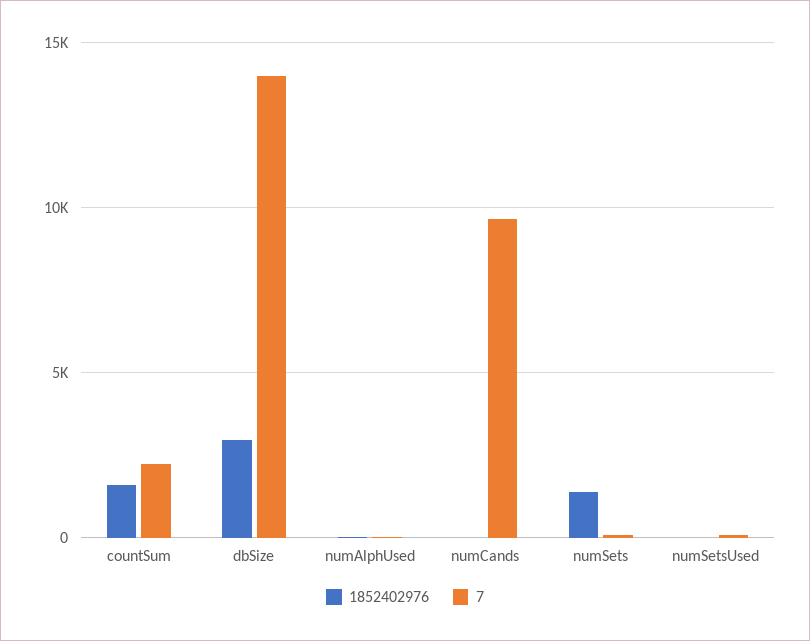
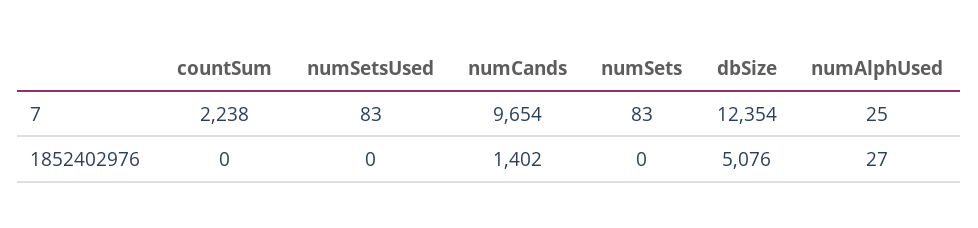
1852402976, countSum: 1500 -> 0
1852402976, dbSize: 3000 -> 5076
7, dbSize: 14000 -> 12354
1852402976, numCands: 0 -> 1402
1852402976, numSets: 1500 -> 0

